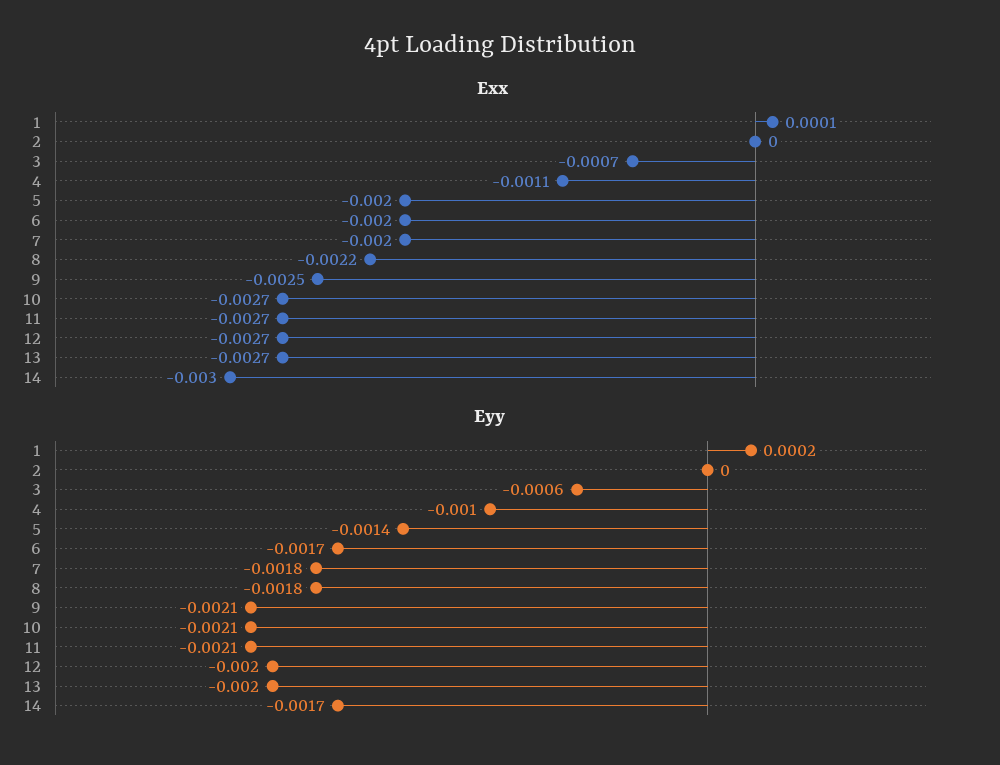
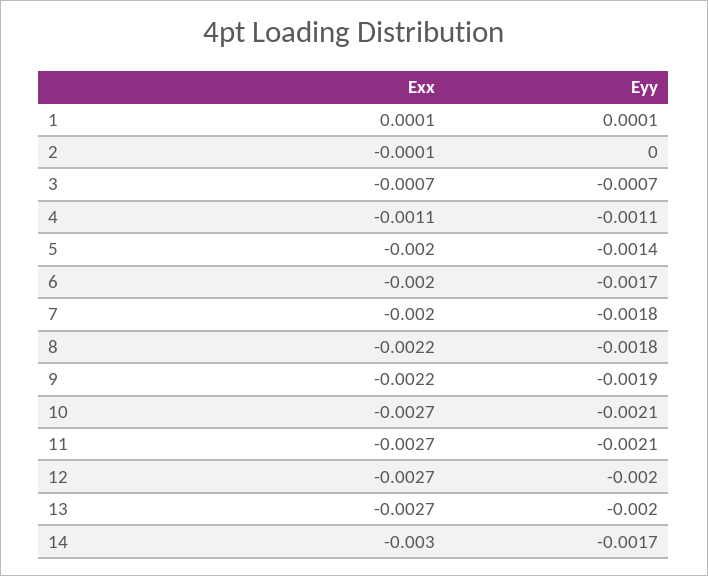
Exx, 2: 0 -> -0.0001
Exx, 9: -0.0025 -> -0.0022
Eyy, 1: 0.0002 -> 0.0001
Eyy, 3: -0.0006 -> -0.0007
Eyy, 4: -0.001 -> -0.0011
Eyy, 9: -0.0021 -> -0.0019

